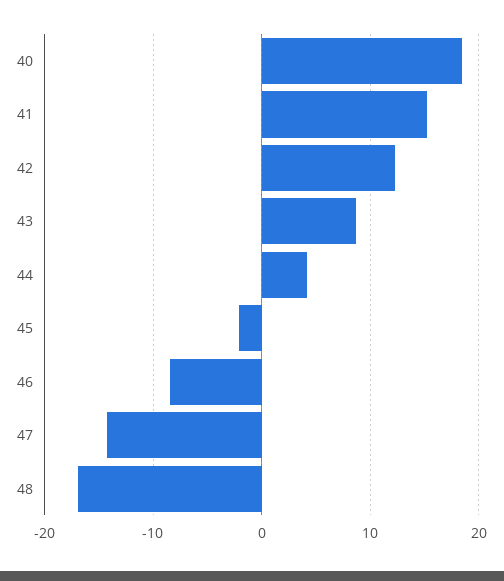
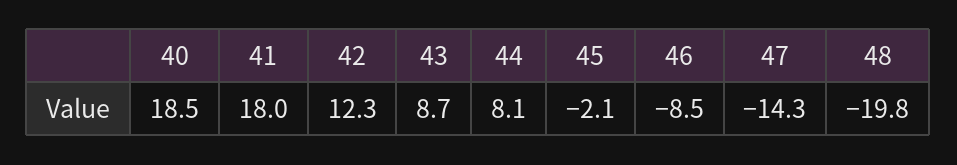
41: 15 -> 18
44: 4 -> 8.1
48: -17 -> -19.8

